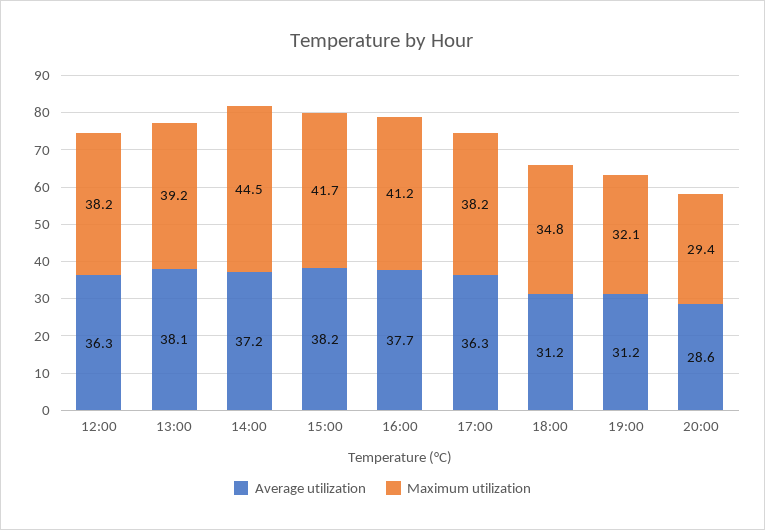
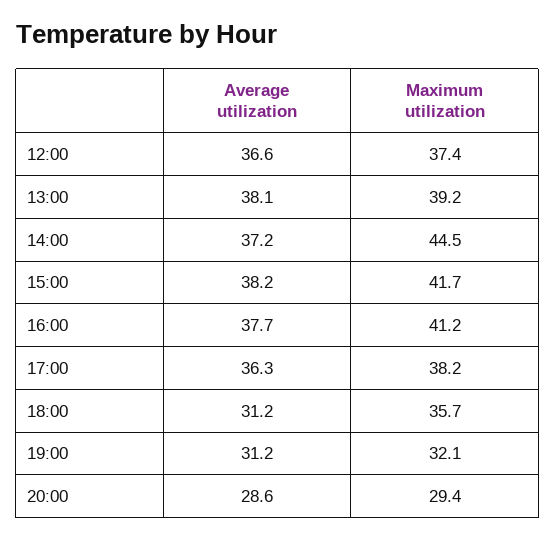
Average utilization, 12:00: 36.3 -> 36.6
Maximum utilization, 12:00: 38.2 -> 37.4
Maximum utilization, 18:00: 34.8 -> 35.7

